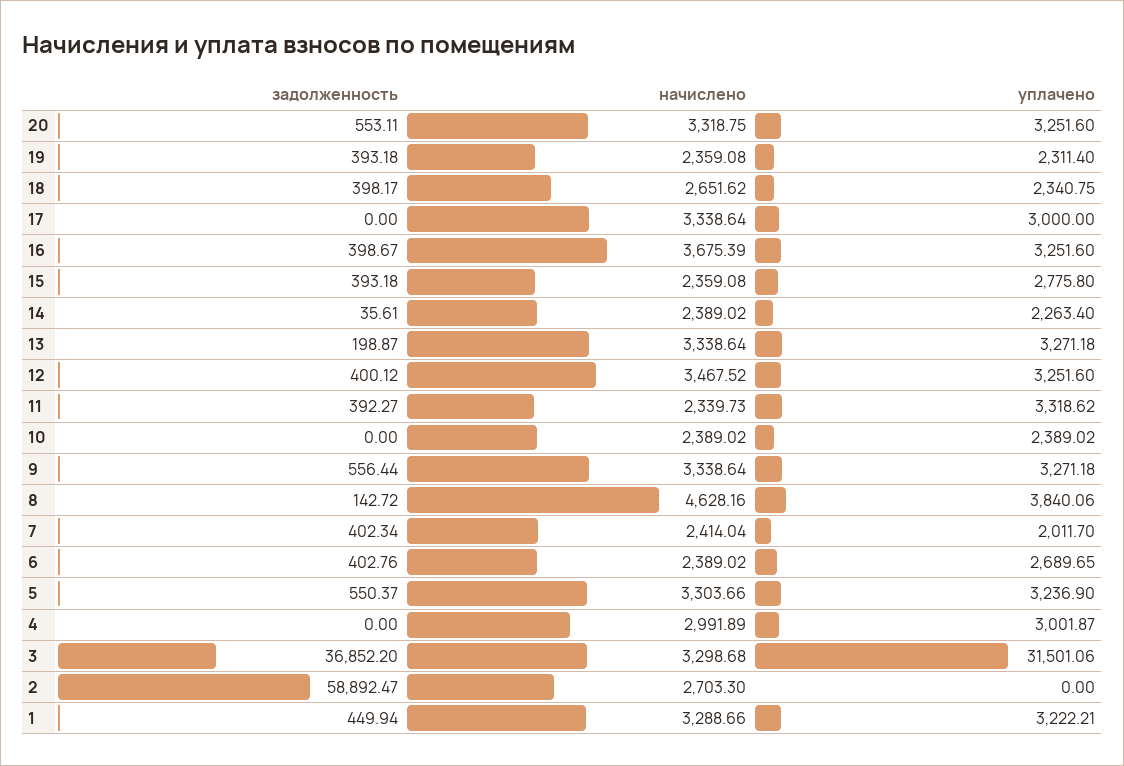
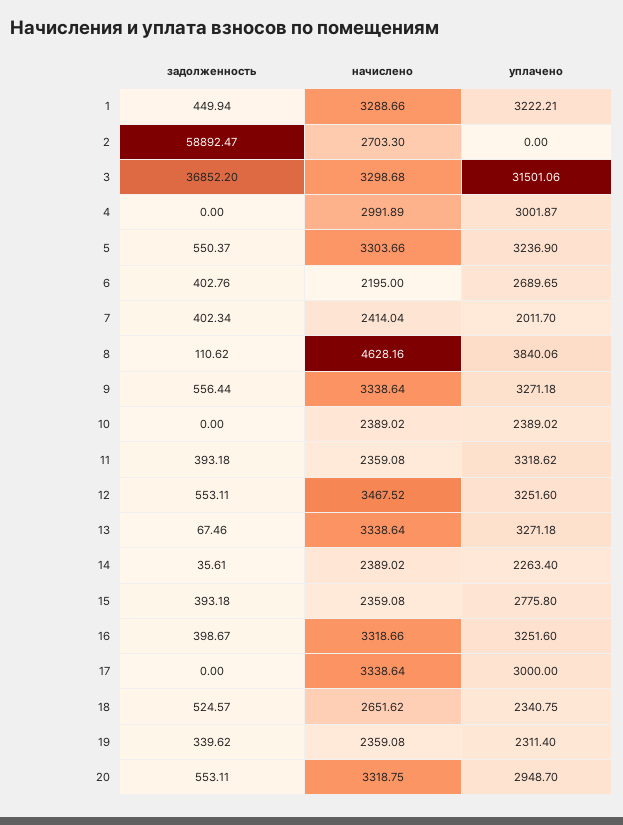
уплачено, 20: 3251.6 -> 2948.7
задолженность, 19: 393.18 -> 339.62
задолженность, 18: 398.17 -> 524.57
начислено, 16: 3675.39 -> 3318.66
задолженность, 13: 198.87 -> 67.46
задолженность, 12: 400.12 -> 553.11
задолженность, 11: 392.27 -> 393.18
начислено, 11: 2339.73 -> 2359.08
задолженность, 8: 142.72 -> 110.62
начислено, 6: 2389.02 -> 2195

